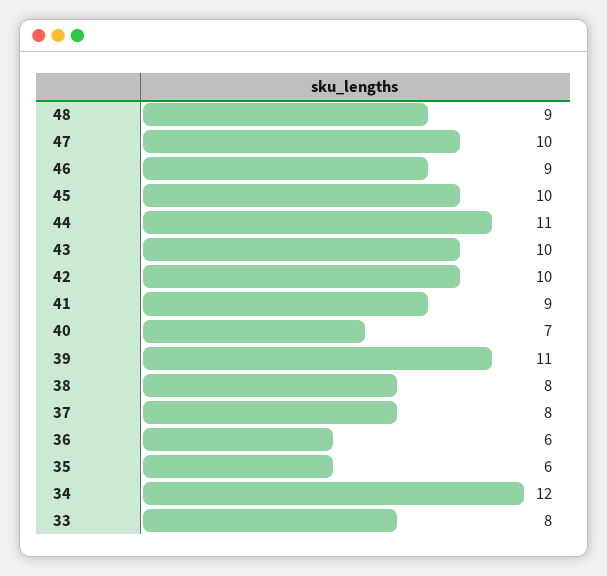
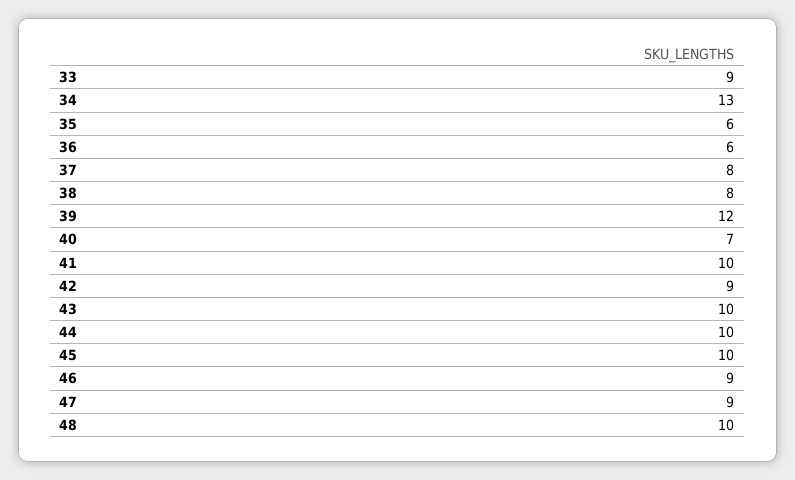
48: 9 -> 10
47: 10 -> 9
44: 11 -> 10
42: 10 -> 9
41: 9 -> 10
39: 11 -> 12
34: 12 -> 13
33: 8 -> 9

